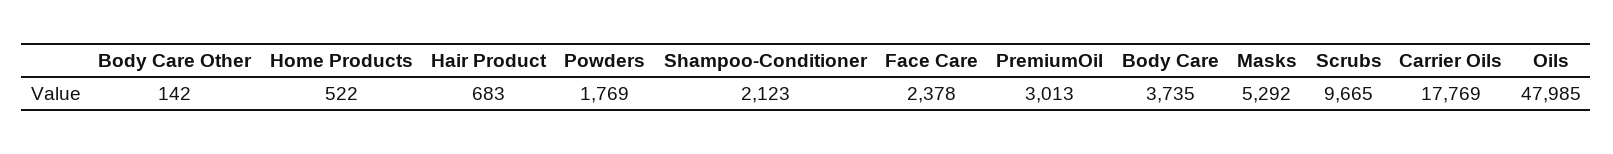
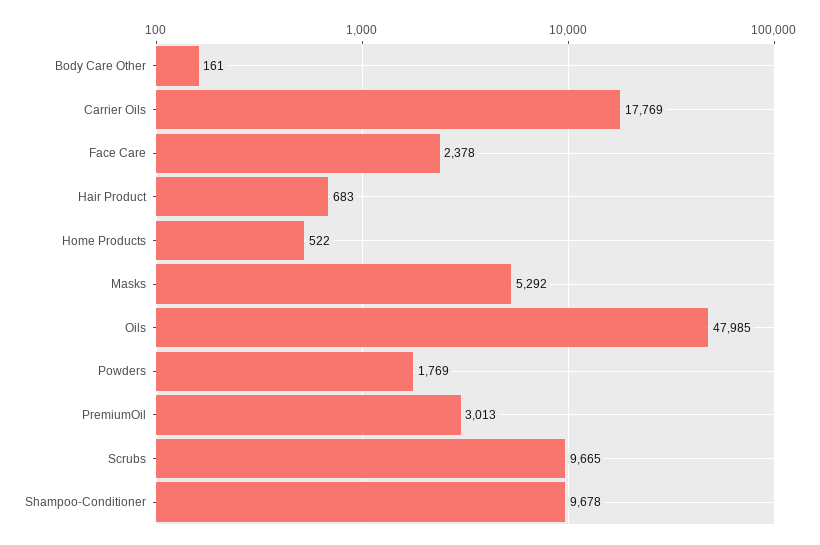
Body Care Other: 142 -> 161
Shampoo-Conditioner: 2123 -> 9678
Body Care: 3735 -> none

